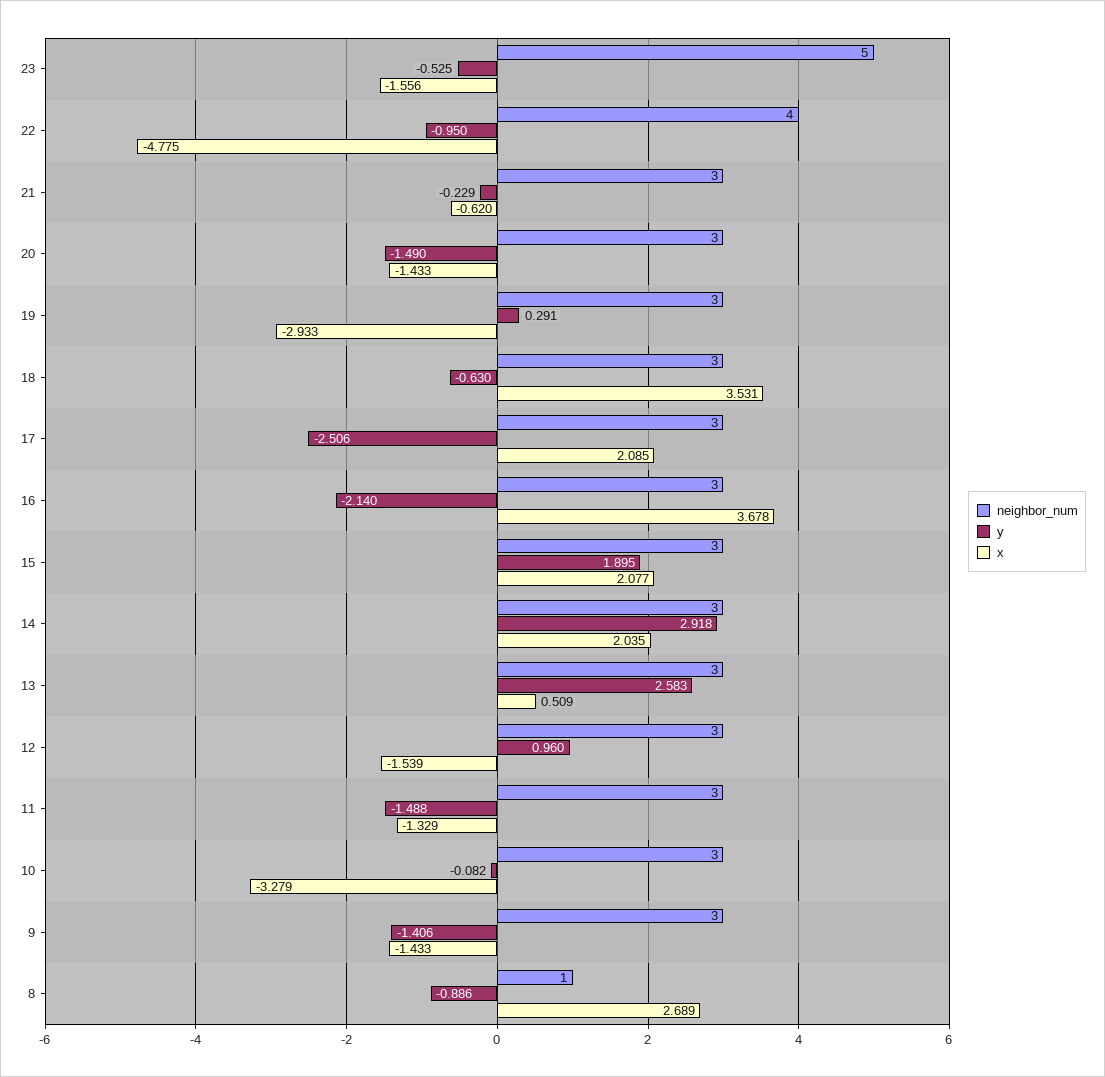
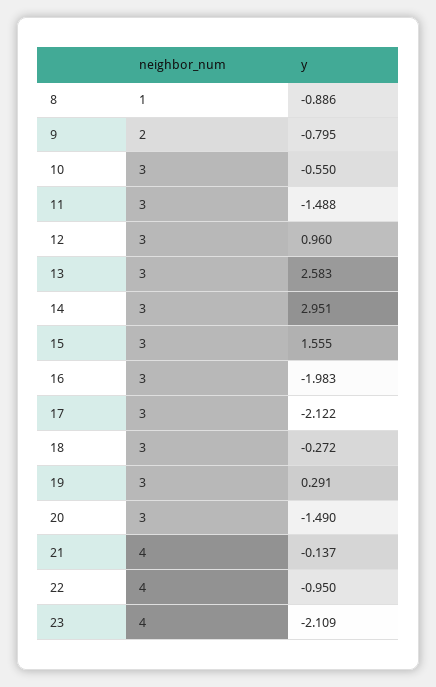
neighbor_num, 23: 5 -> 4
y, 23: -0.525 -> -2.109
x, 23: -1.556 -> none
x, 22: -4.775 -> none
neighbor_num, 21: 3 -> 4
y, 21: -0.229 -> -0.137
x, 21: -0.62 -> none
x, 20: -1.433 -> none
x, 19: -2.933 -> none
y, 18: -0.63 -> -0.272
x, 18: 3.531 -> none
y, 17: -2.506 -> -2.122
x, 17: 2.085 -> none
y, 16: -2.14 -> -1.983
x, 16: 3.678 -> none
y, 15: 1.895 -> 1.555
x, 15: 2.077 -> none
y, 14: 2.918 -> 2.951
x, 14: 2.035 -> none
x, 13: 0.509 -> none
x, 12: -1.539 -> none
x, 11: -1.329 -> none
y, 10: -0.082 -> -0.55
x, 10: -3.279 -> none
neighbor_num, 9: 3 -> 2
y, 9: -1.406 -> -0.795
x, 9: -1.433 -> none
x, 8: 2.689 -> none

